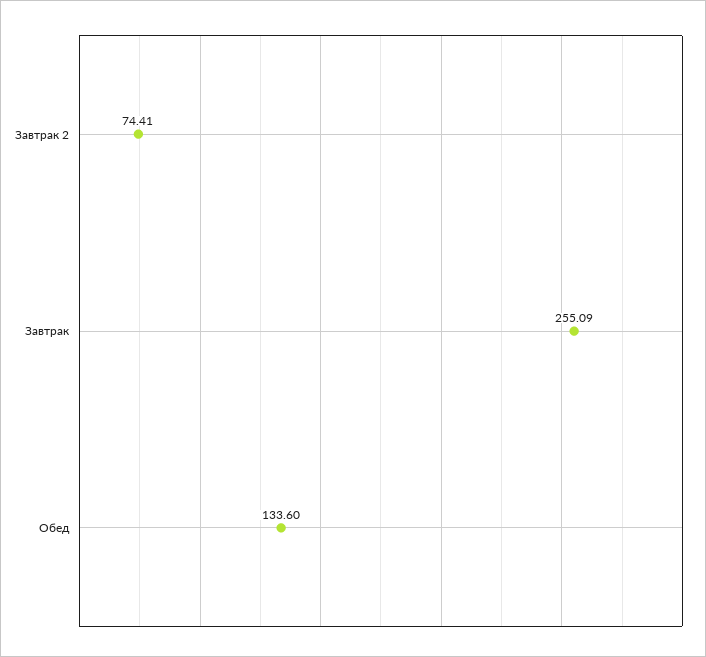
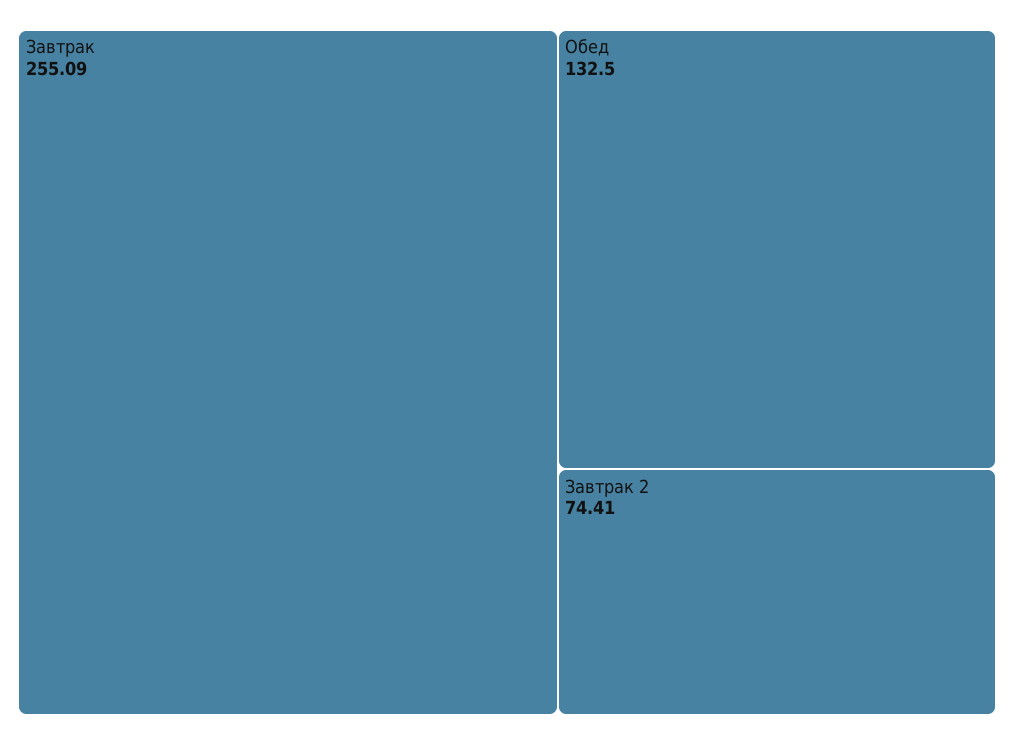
Обед: 133.6 -> 132.5

